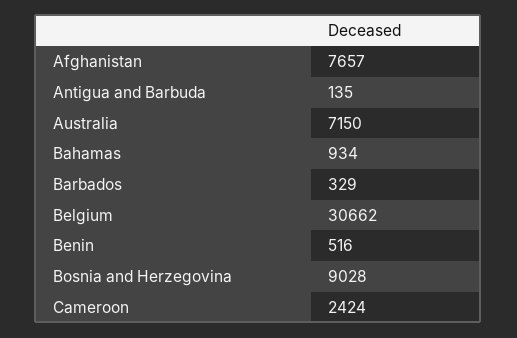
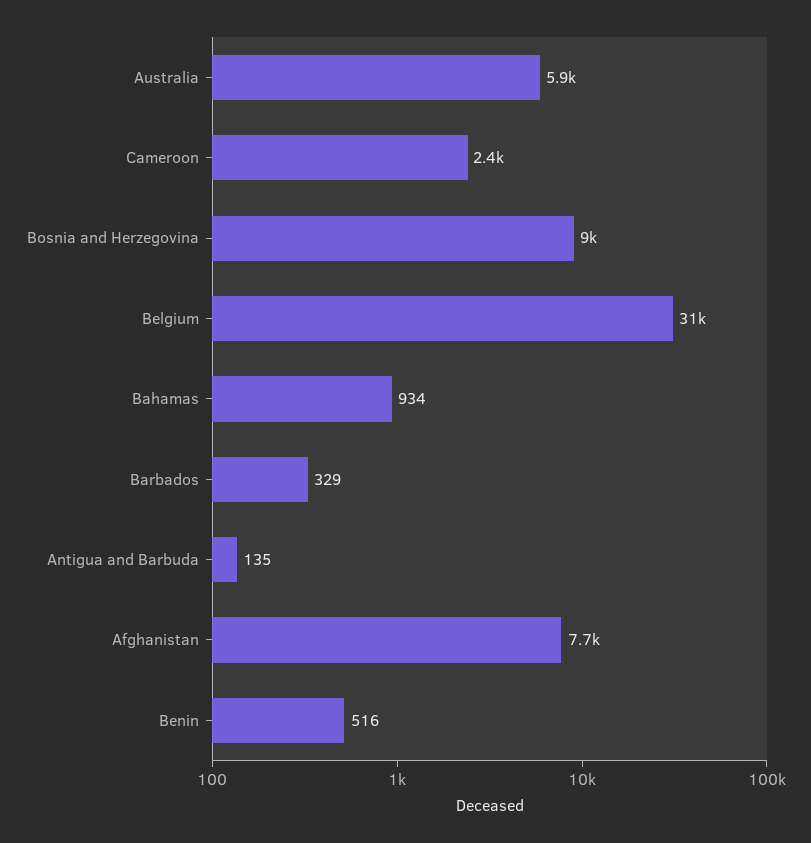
Australia: 7150 -> 5900

